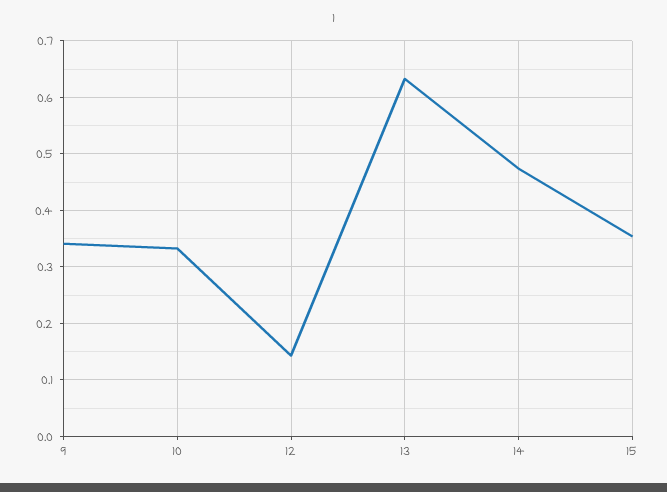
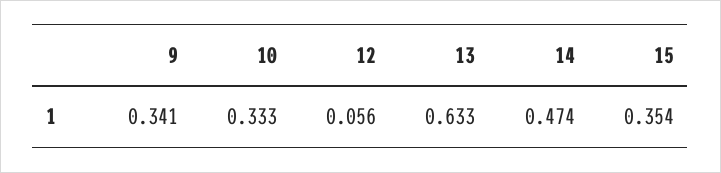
12: 0.14 -> 0.056

